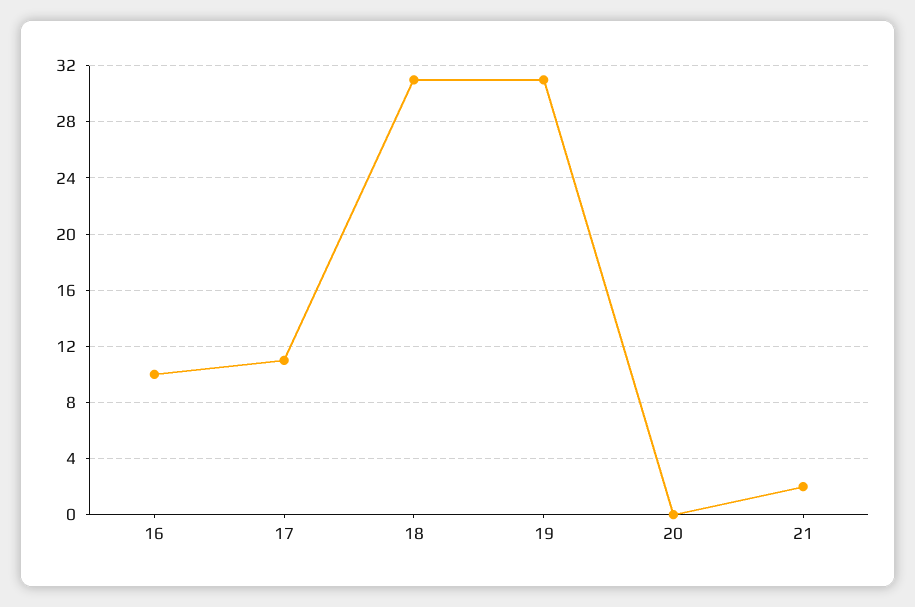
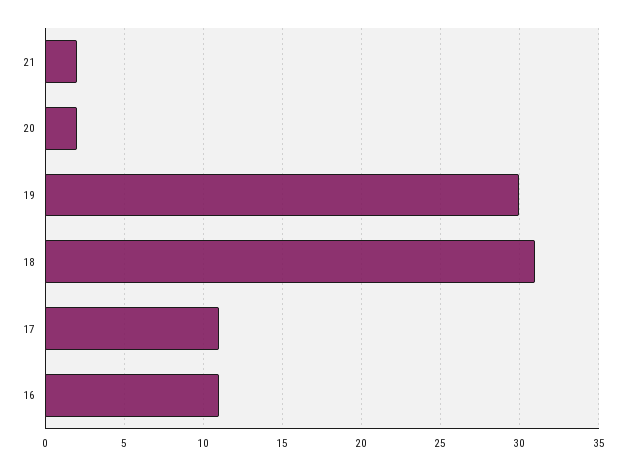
16: 10 -> 11
19: 31 -> 30
20: 0 -> 2

